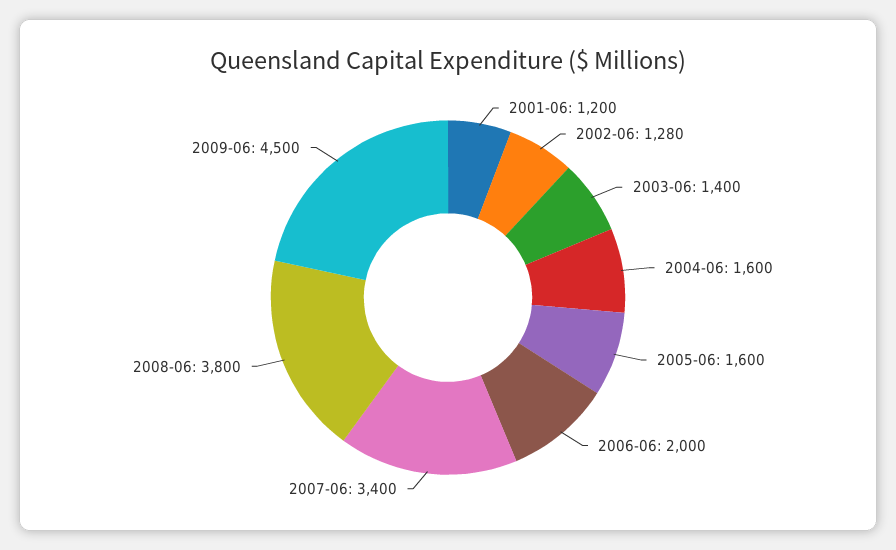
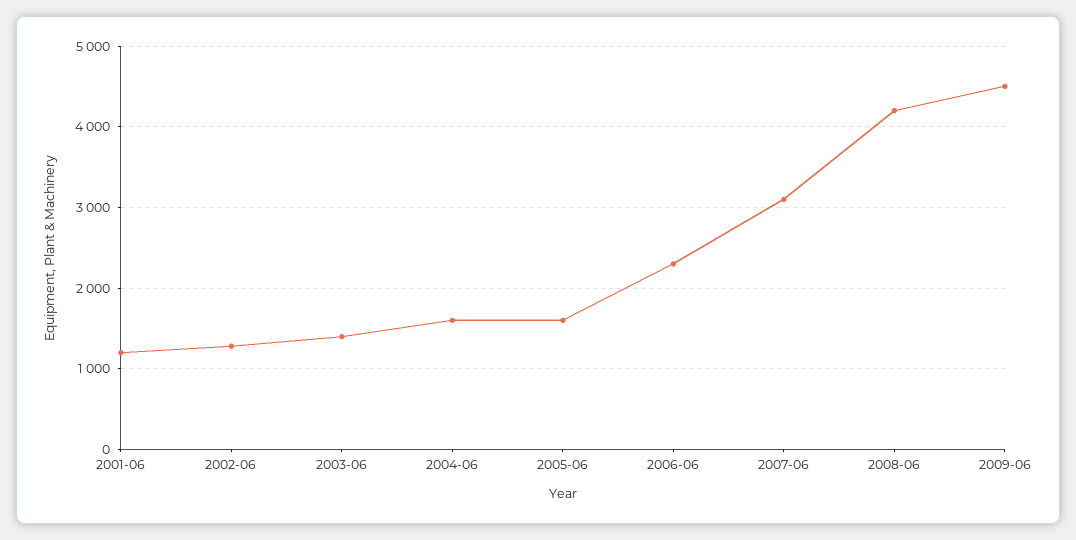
2006-06: 2000 -> 2300
2007-06: 3400 -> 3100
2008-06: 3800 -> 4200

